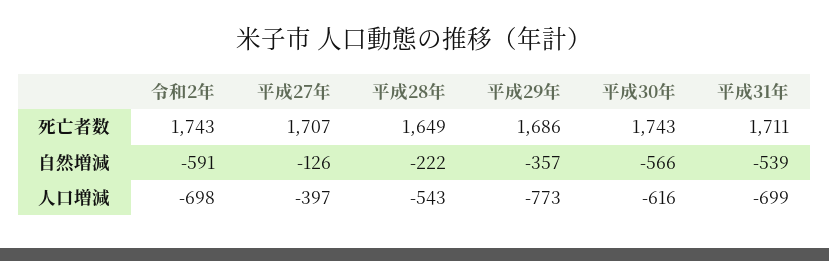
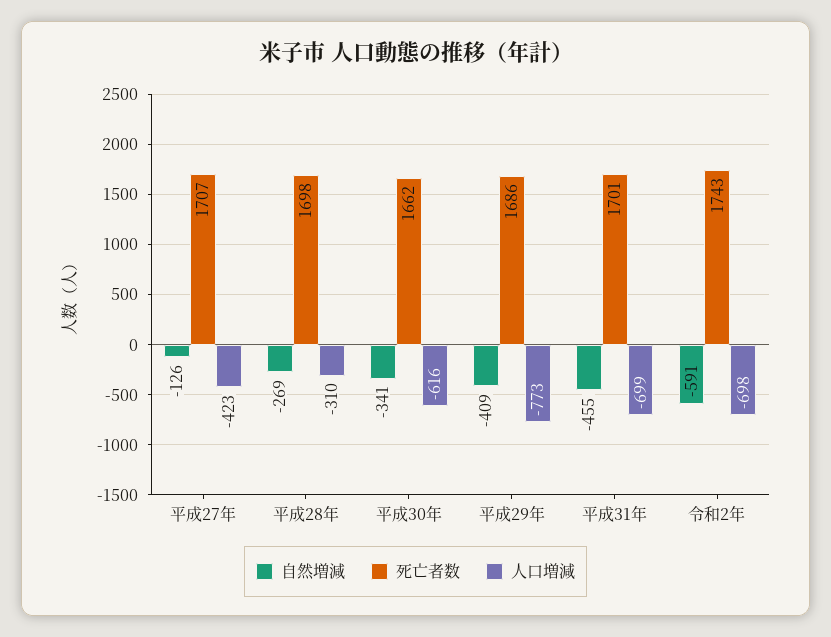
死亡者数, 平成28年: 1649 -> 1698
死亡者数, 平成30年: 1743 -> 1662
死亡者数, 平成31年: 1711 -> 1701
自然増減, 平成28年: -222 -> -269
自然増減, 平成29年: -357 -> -409
自然増減, 平成30年: -566 -> -341
自然増減, 平成31年: -539 -> -455
人口増減, 平成27年: -397 -> -423
人口増減, 平成28年: -543 -> -310

